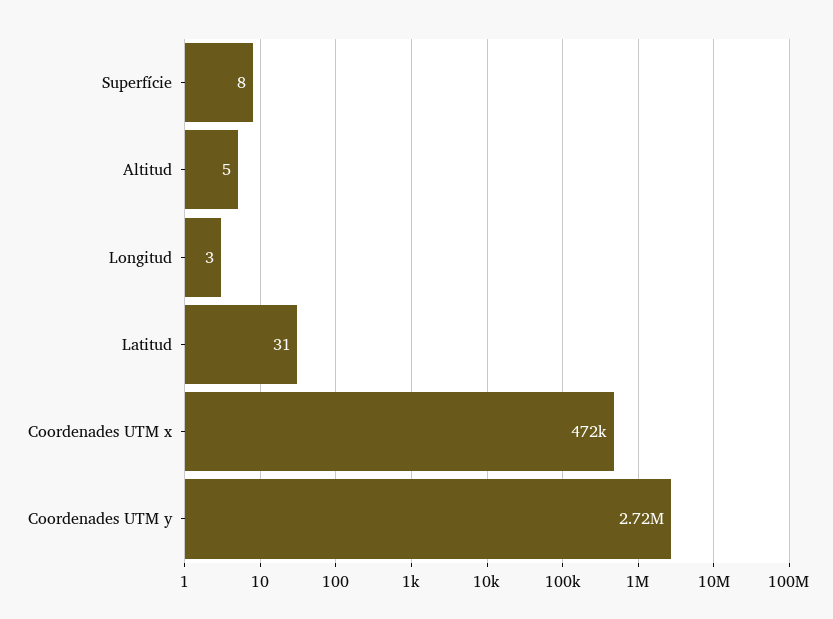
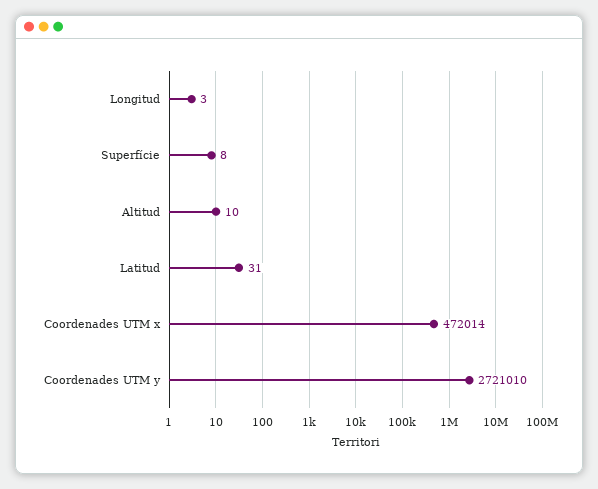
Altitud: 5 -> 10

